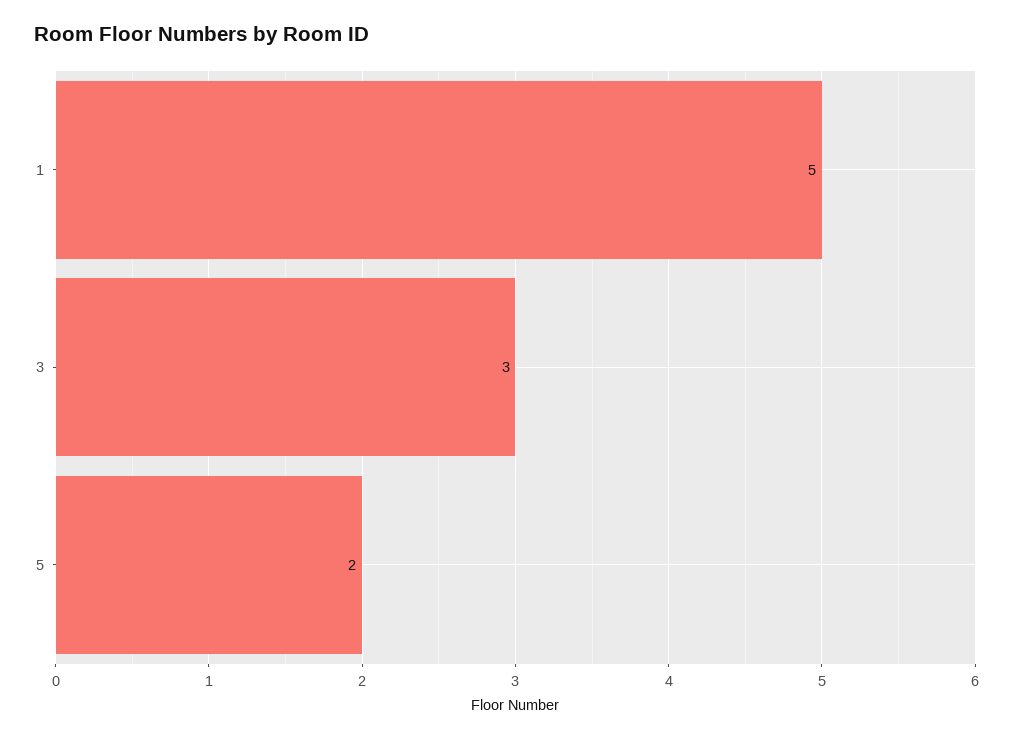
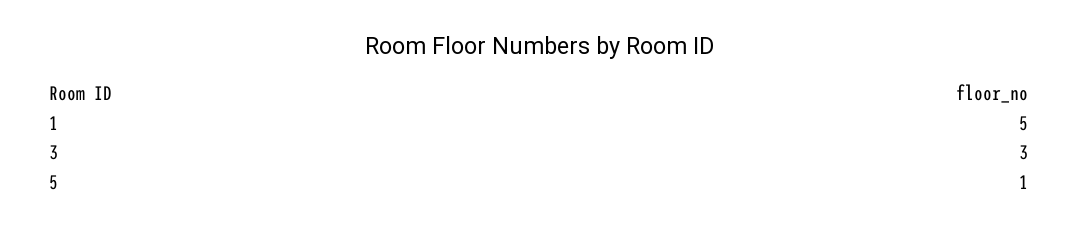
5: 2 -> 1

